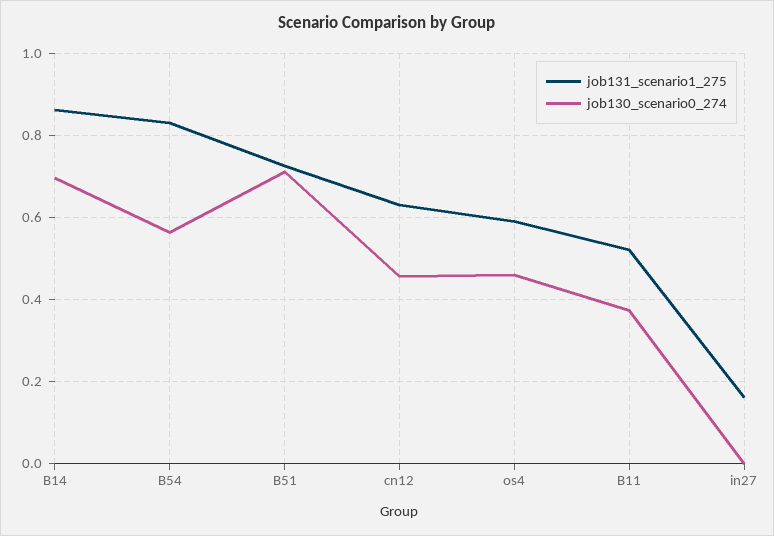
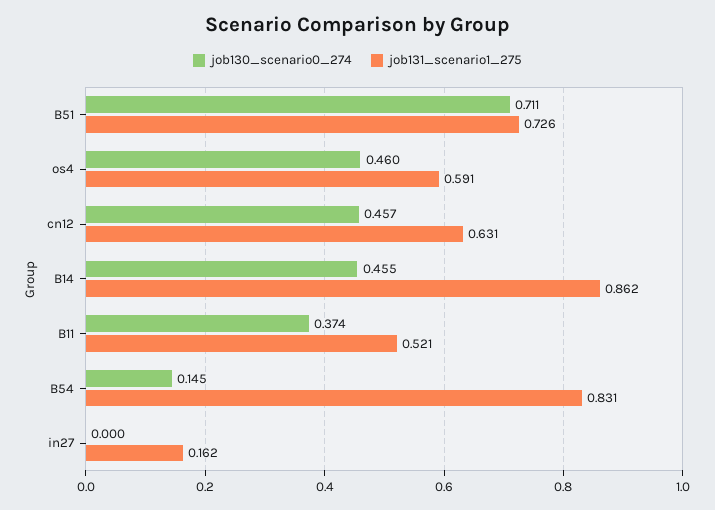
job130_scenario0_274, B14: 0.7 -> 0.455
job130_scenario0_274, B54: 0.56 -> 0.145

